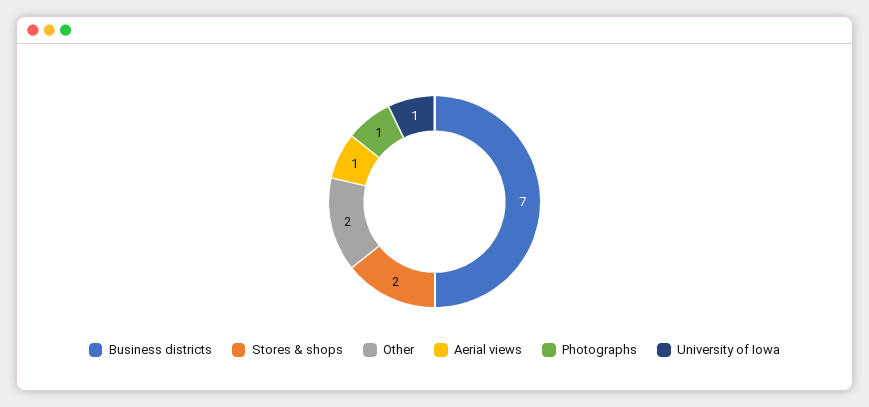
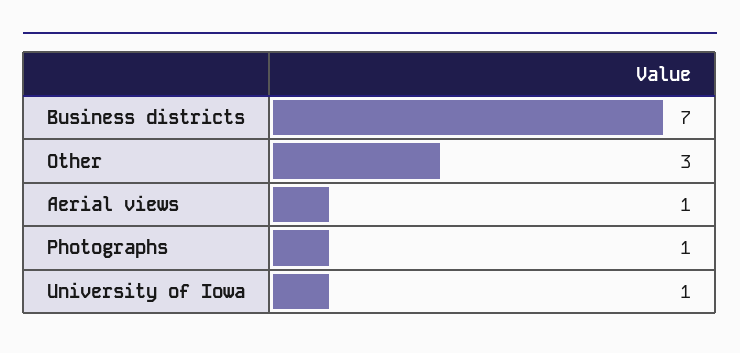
Stores & shops: 2 -> none
Other: 2 -> 3

